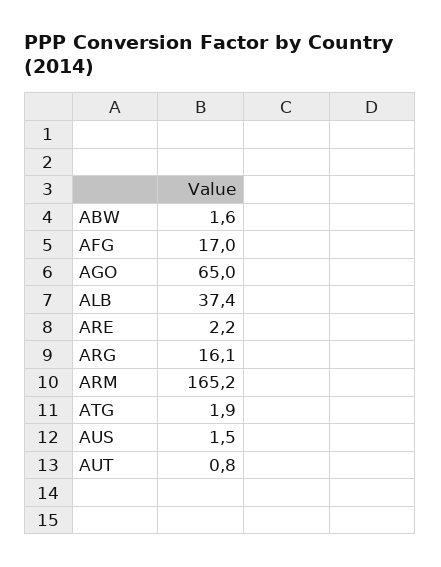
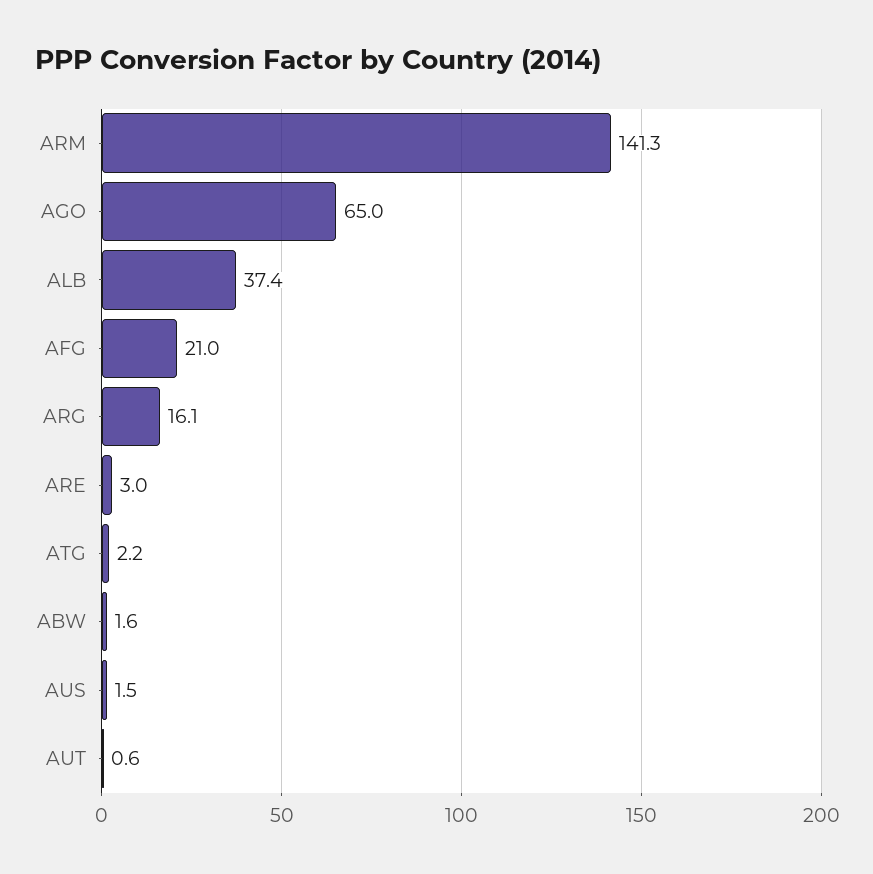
AFG: 17 -> 21
ARE: 2.2 -> 3
ARM: 165.2 -> 141.3
ATG: 1.9 -> 2.2
AUT: 0.8 -> 0.6

